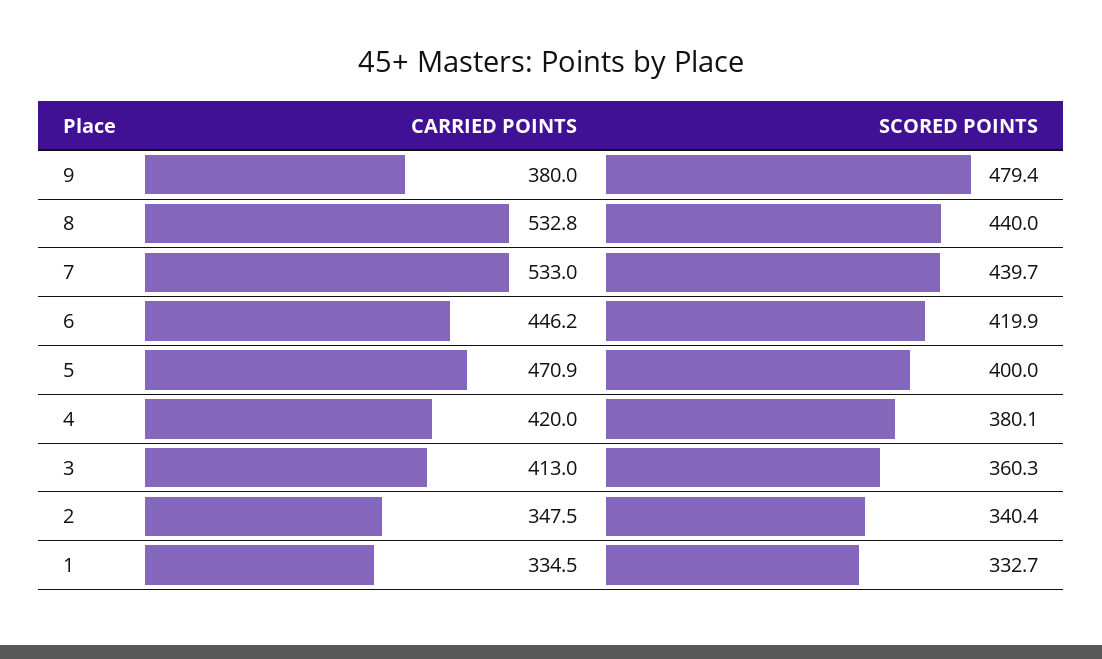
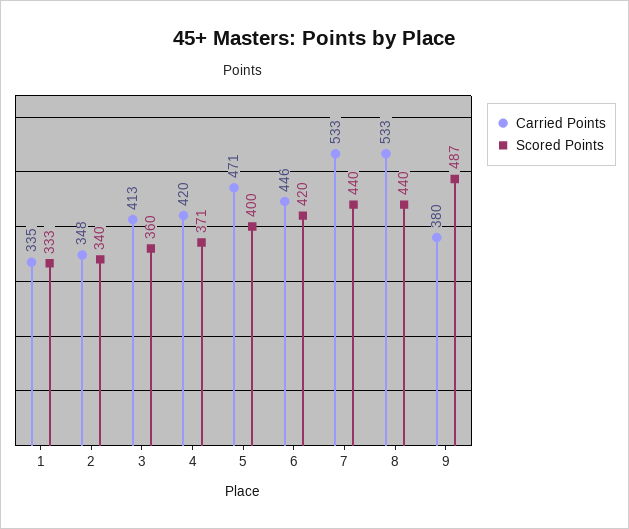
SCORED POINTS, 9: 479.4 -> 487
SCORED POINTS, 4: 380.1 -> 371

